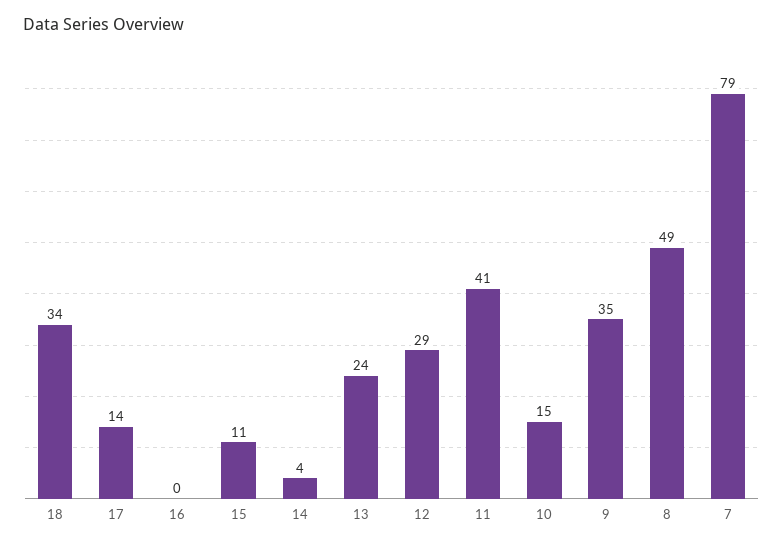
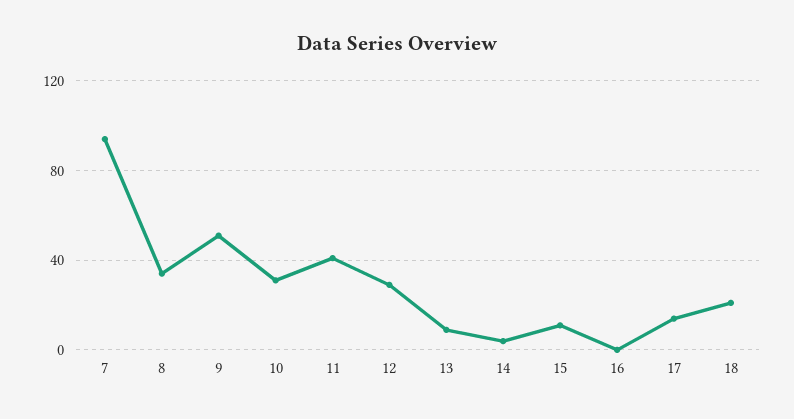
18: 34 -> 20
13: 24 -> 10
10: 15 -> 30
9: 35 -> 50
8: 49 -> 35
7: 79 -> 95

